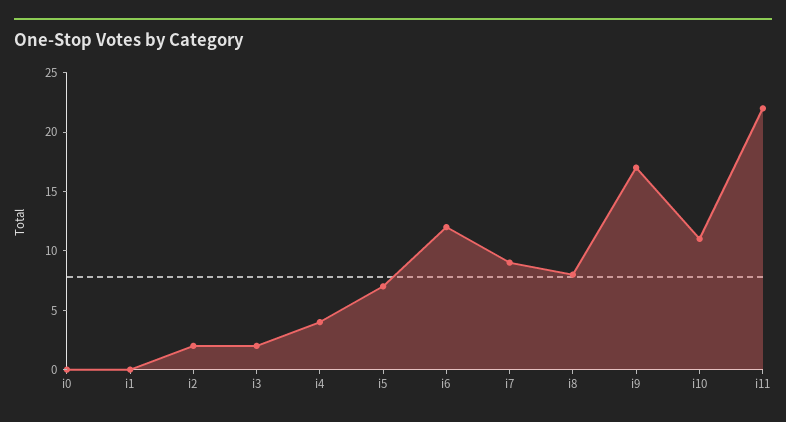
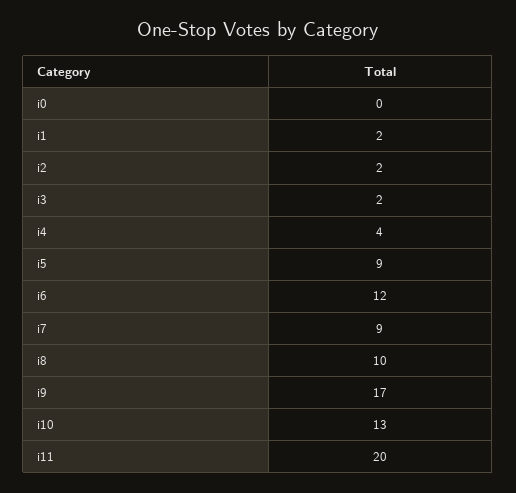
i1: 0 -> 2
i5: 7 -> 9
i8: 8 -> 10
i10: 11 -> 13
i11: 22 -> 20

